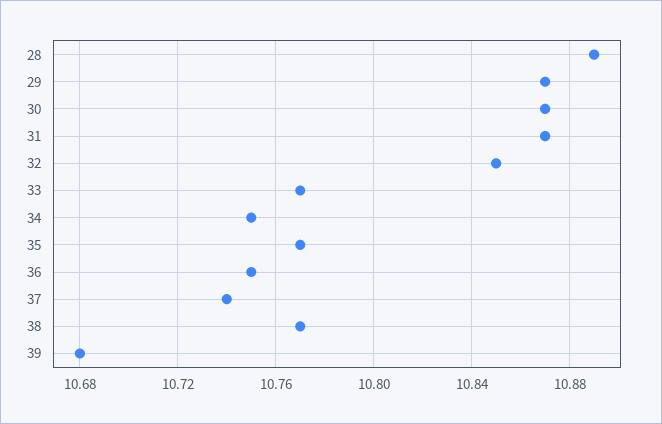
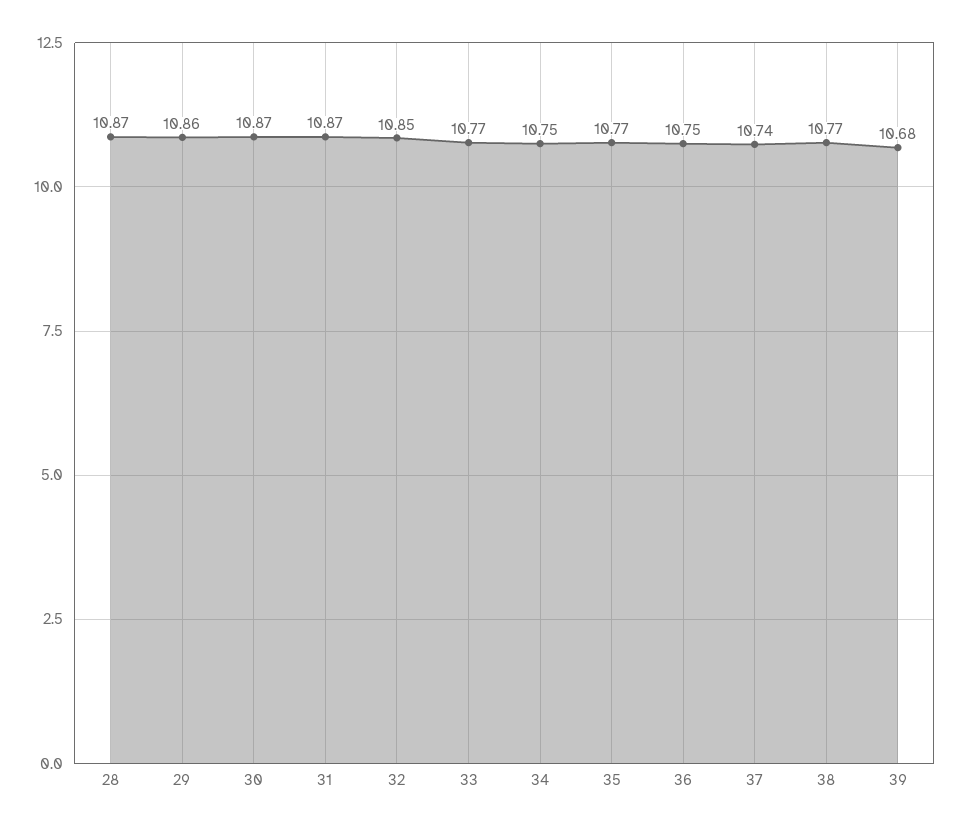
28: 10.89 -> 10.87
29: 10.87 -> 10.86

